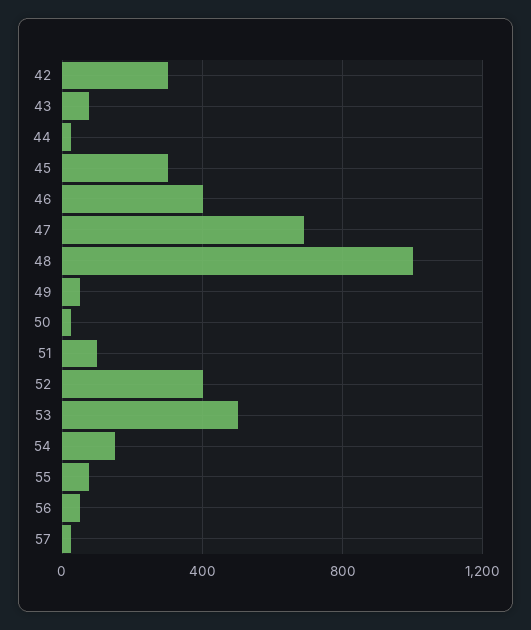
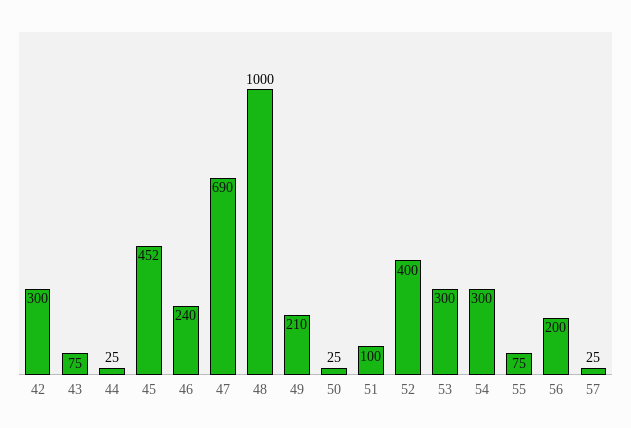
45: 300 -> 452
46: 400 -> 240
49: 50 -> 210
53: 500 -> 300
54: 150 -> 300
56: 50 -> 200

